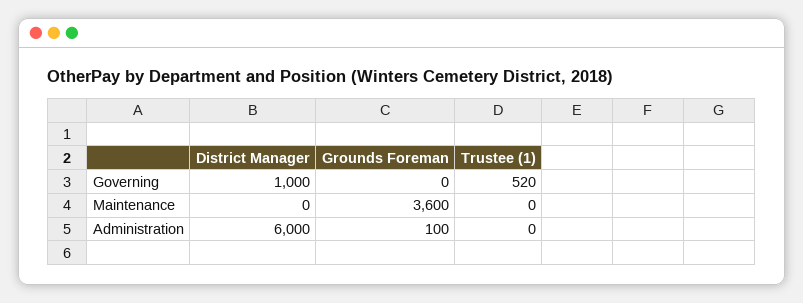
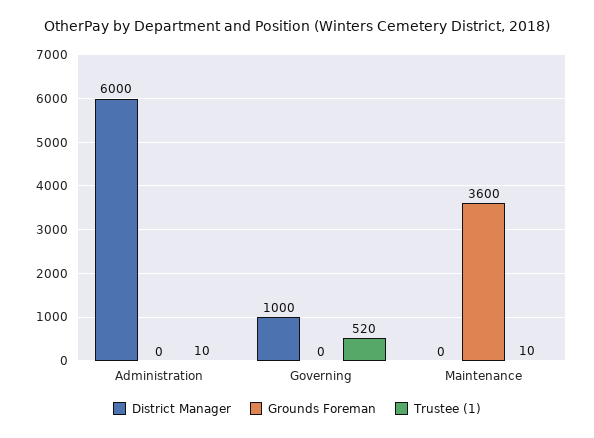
Trustee (1), Maintenance: 0 -> 10
Grounds Foreman, Administration: 100 -> 0
Trustee (1), Administration: 0 -> 10

